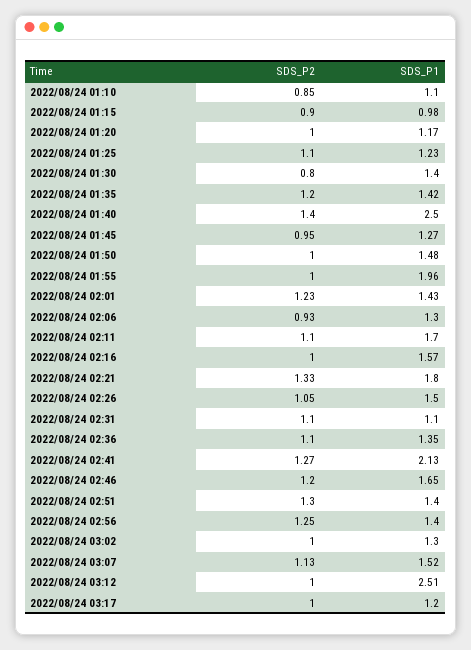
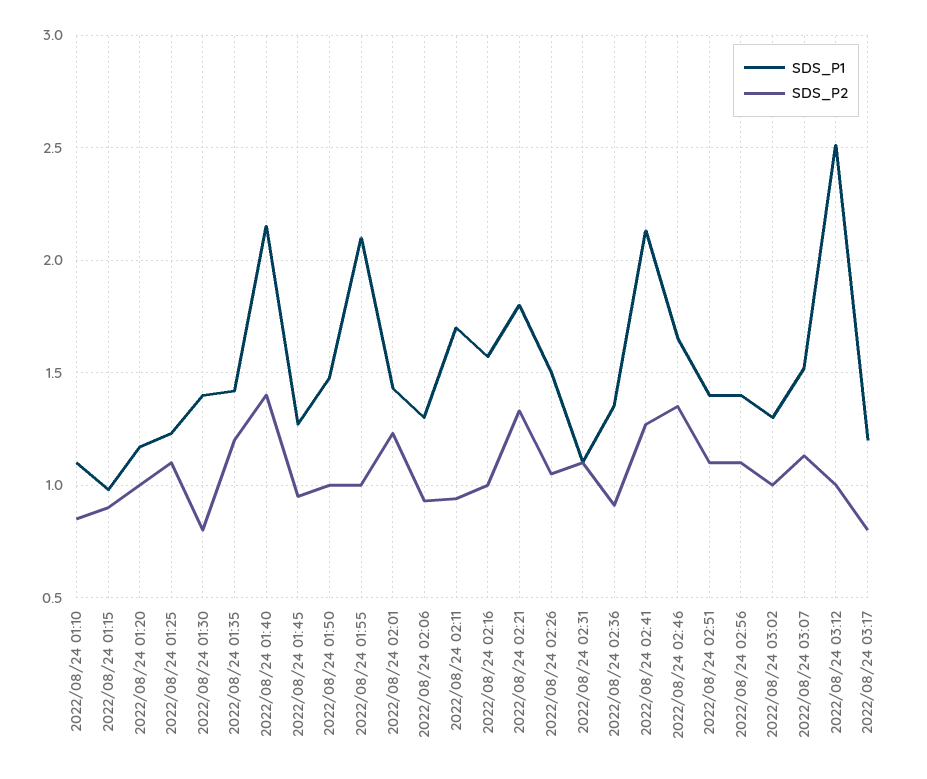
SDS_P1, 2022/08/24 01:40: 2.5 -> 2.15
SDS_P1, 2022/08/24 01:55: 1.96 -> 2.1
SDS_P2, 2022/08/24 02:11: 1.1 -> 0.95
SDS_P2, 2022/08/24 02:36: 1.1 -> 0.9
SDS_P2, 2022/08/24 02:46: 1.2 -> 1.35
SDS_P2, 2022/08/24 02:51: 1.3 -> 1.1
SDS_P2, 2022/08/24 02:56: 1.25 -> 1.1
SDS_P2, 2022/08/24 03:17: 1 -> 0.8

